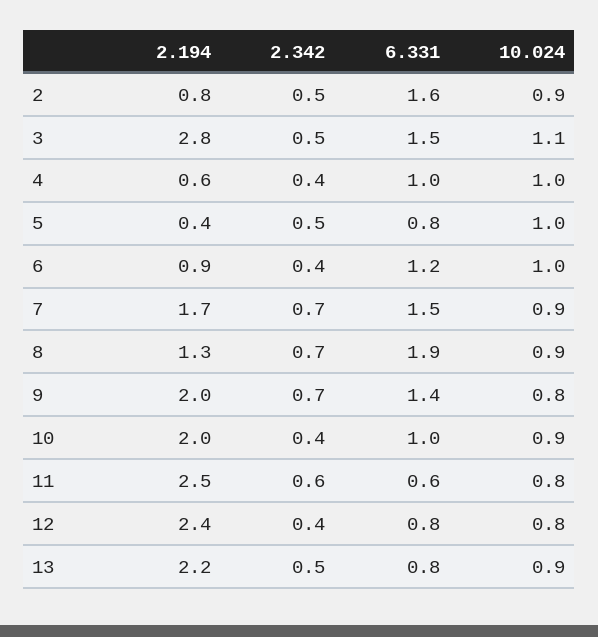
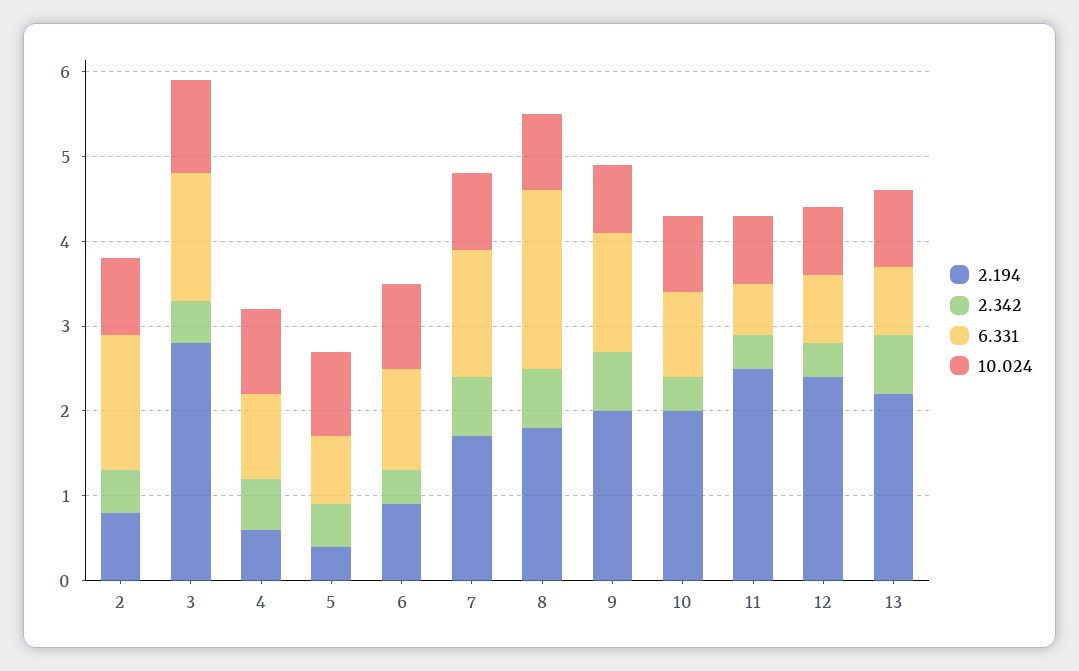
2.342, 4: 0.4 -> 0.6
2.194, 8: 1.3 -> 1.8
6.331, 8: 1.9 -> 2.1
2.342, 11: 0.6 -> 0.4
2.342, 13: 0.5 -> 0.7

